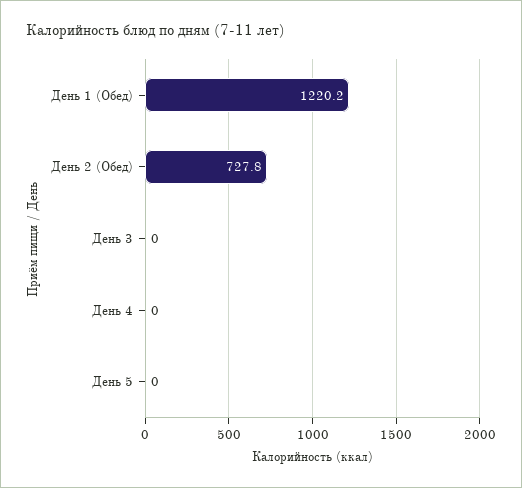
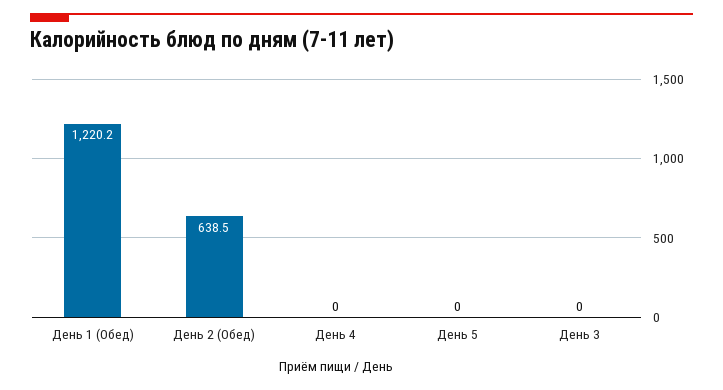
День 2 (Обед): 727.8 -> 638.5

